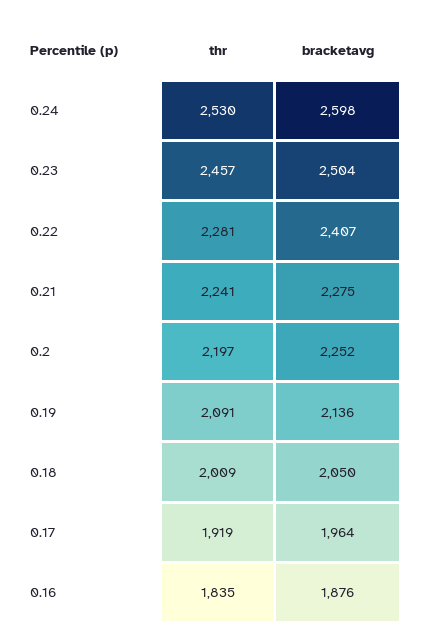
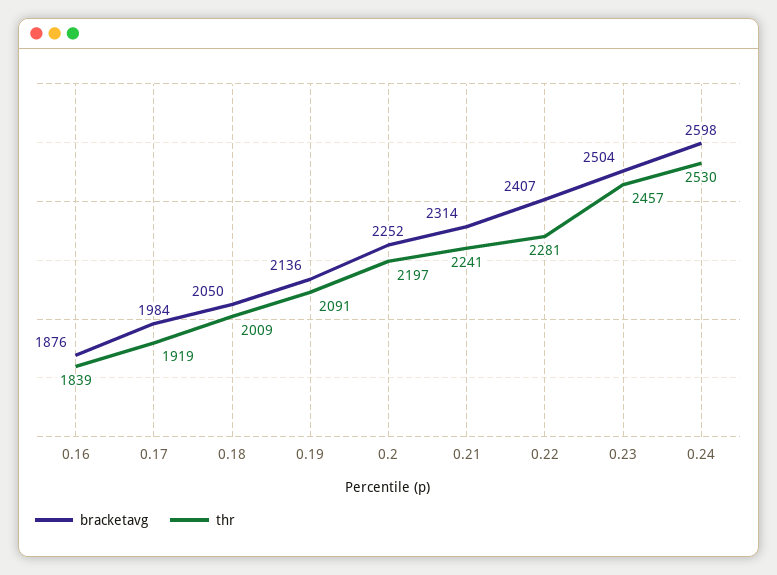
bracketavg, 0.21: 2275 -> 2314
bracketavg, 0.17: 1964 -> 1984
thr, 0.16: 1835 -> 1839

